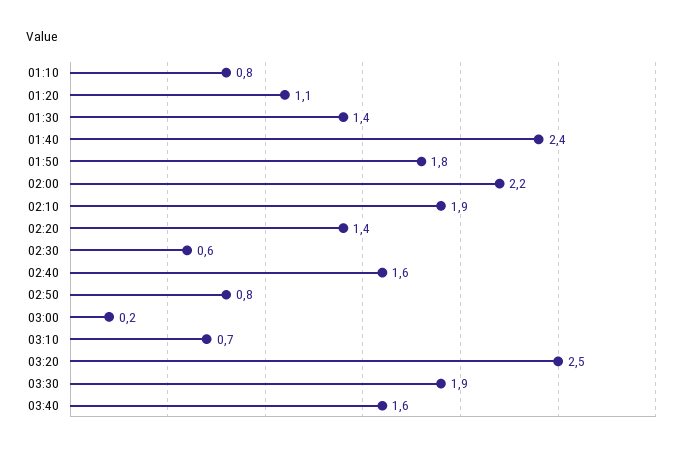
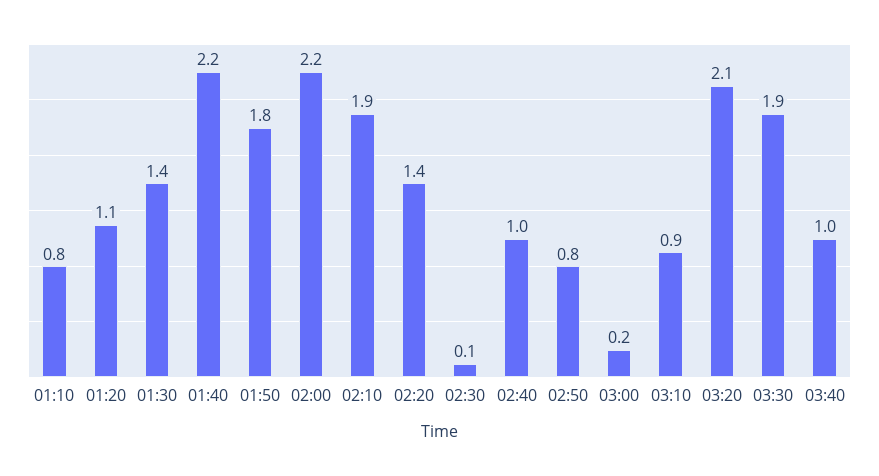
01:40: 2.4 -> 2.2
02:30: 0.6 -> 0.1
02:40: 1.6 -> 1
03:10: 0.7 -> 0.9
03:20: 2.5 -> 2.1
03:40: 1.6 -> 1

